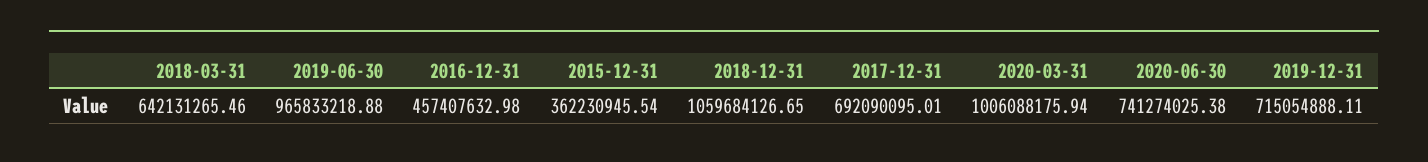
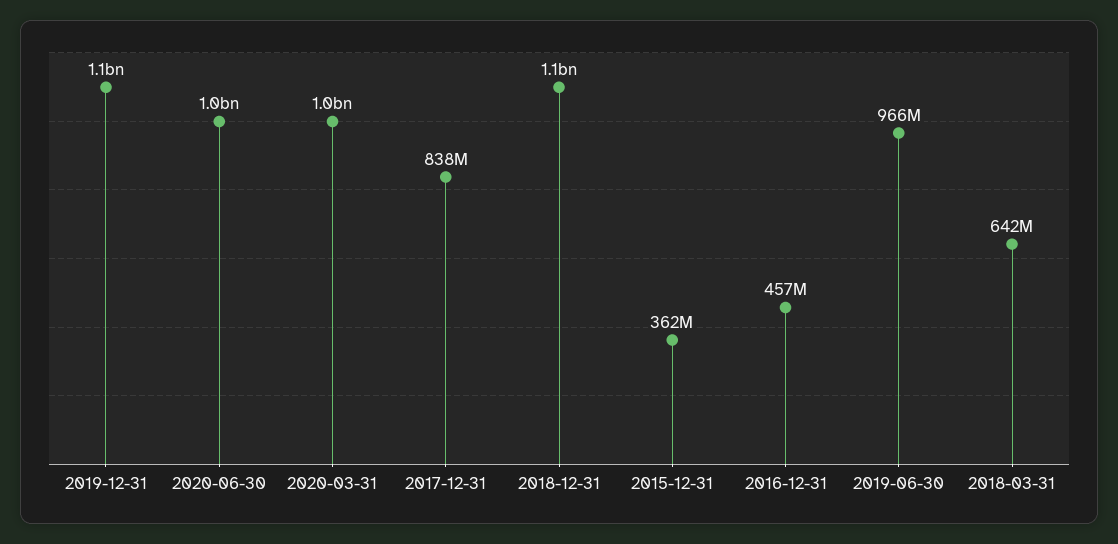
2017-12-31: 692090095.01 -> 838000000
2020-06-30: 741274025.38 -> 1000000000
2019-12-31: 715054888.11 -> 1100000000

